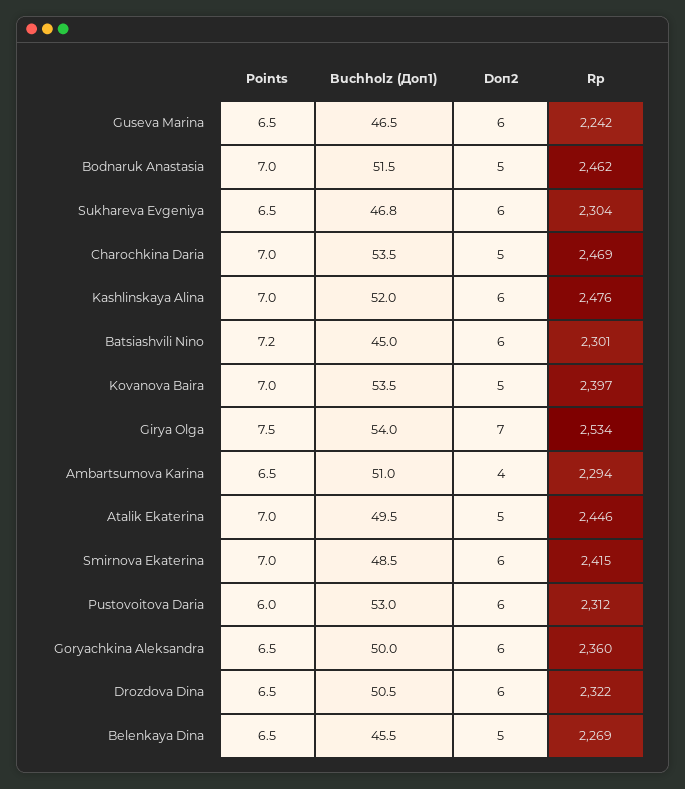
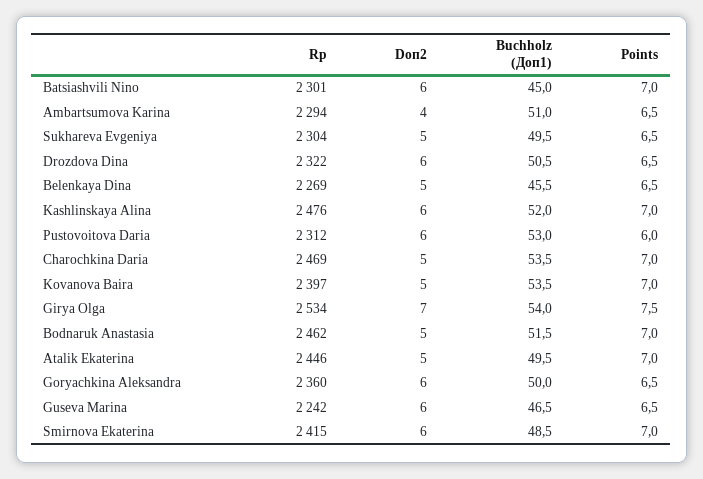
Buchholz (Доп1), Sukhareva Evgeniya: 46.8 -> 49.5
Doп2, Sukhareva Evgeniya: 6 -> 5
Points, Batsiashvili Nino: 7.2 -> 7

